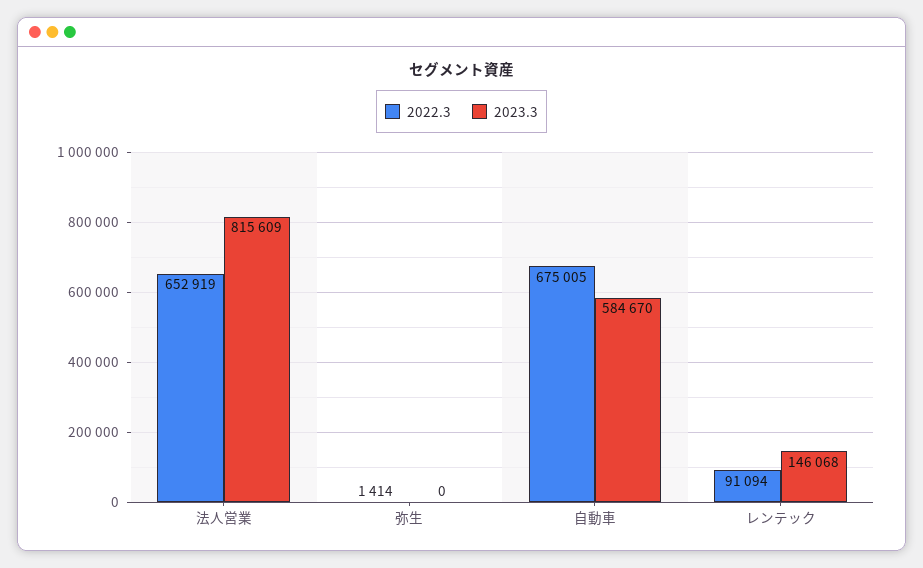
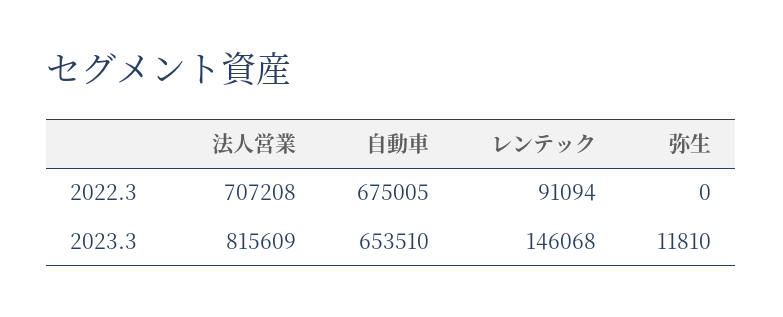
2022.3, 法人営業: 652919 -> 707208
2022.3, 弥生: 1414 -> 0
2023.3, 弥生: 0 -> 11810
2023.3, 自動車: 584670 -> 653510

